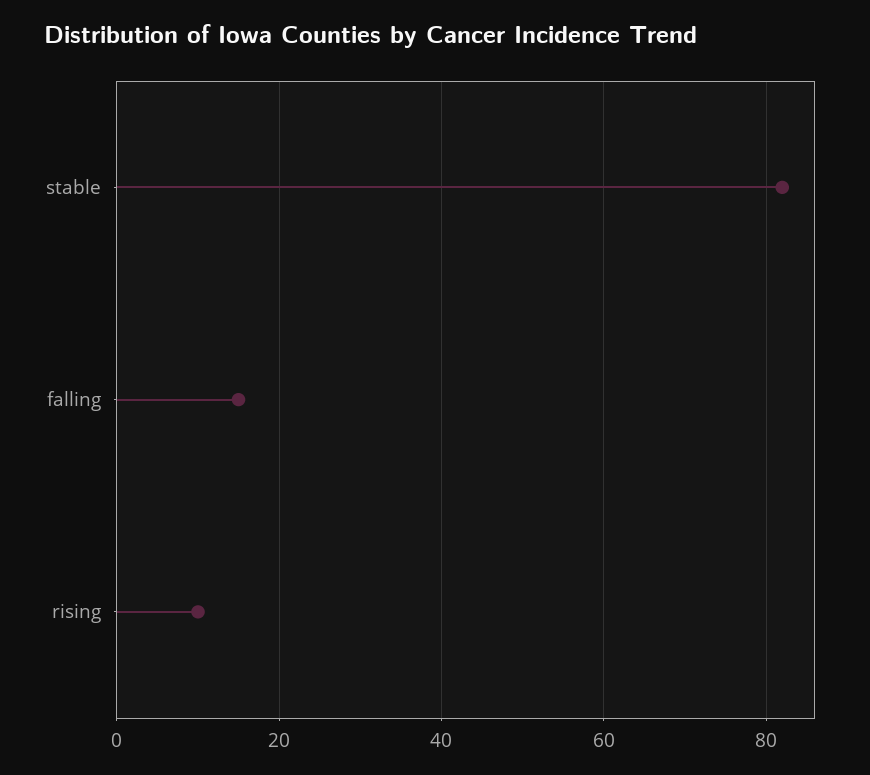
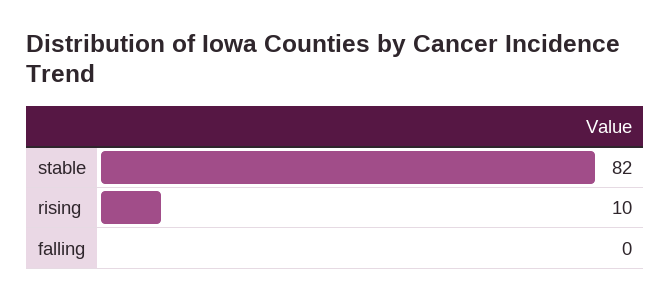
falling: 15 -> 0

